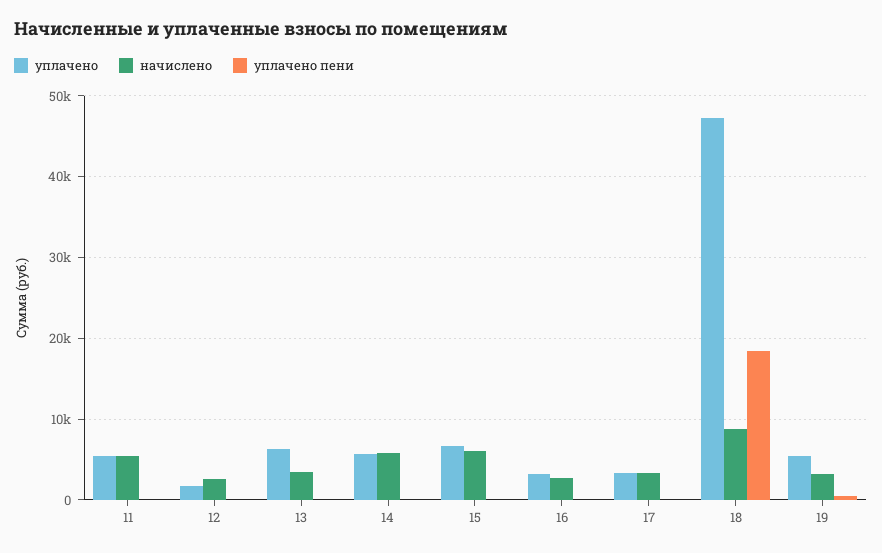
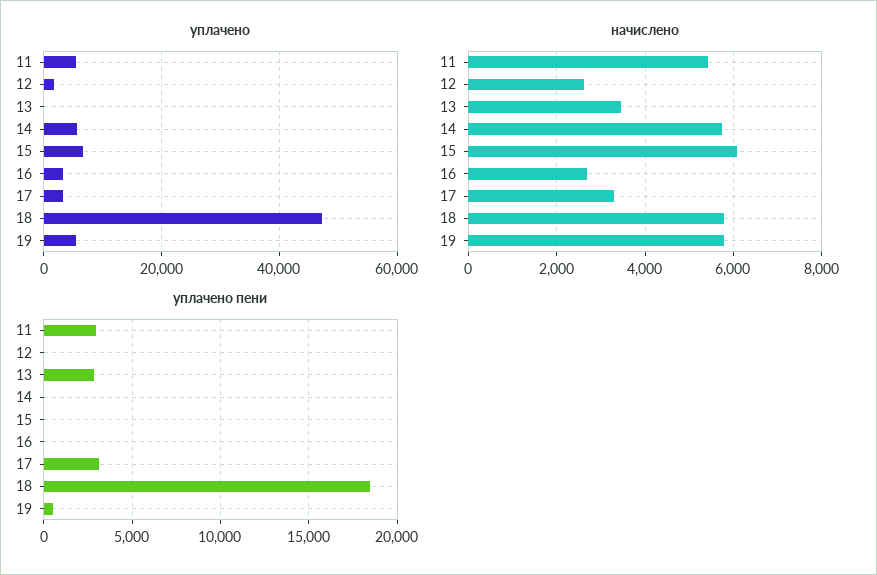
уплачено пени, 11: 0 -> 3000
уплачено, 13: 6000 -> 0
уплачено пени, 13: 0 -> 3000
уплачено пени, 17: 0 -> 3000
начислено, 18: 9000 -> 5800
начислено, 19: 3000 -> 5800

